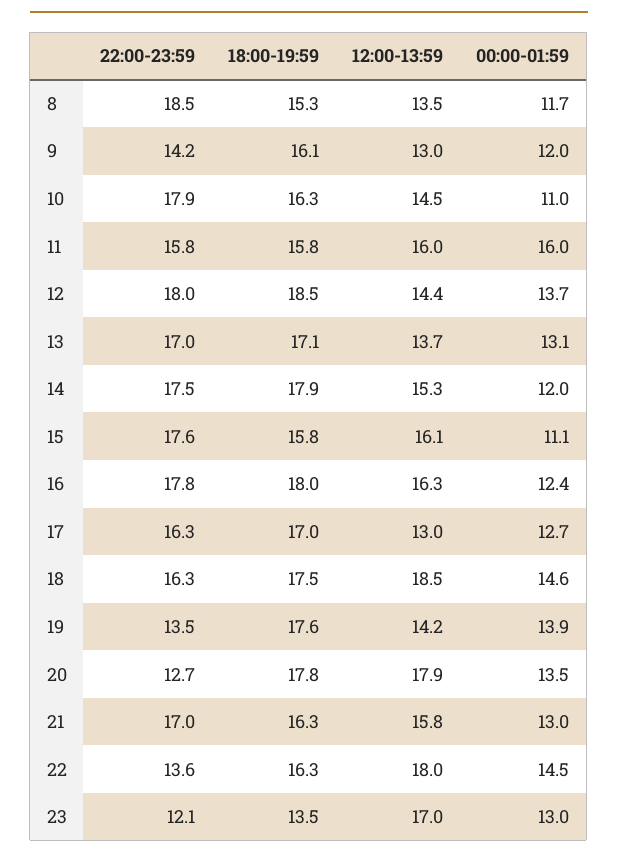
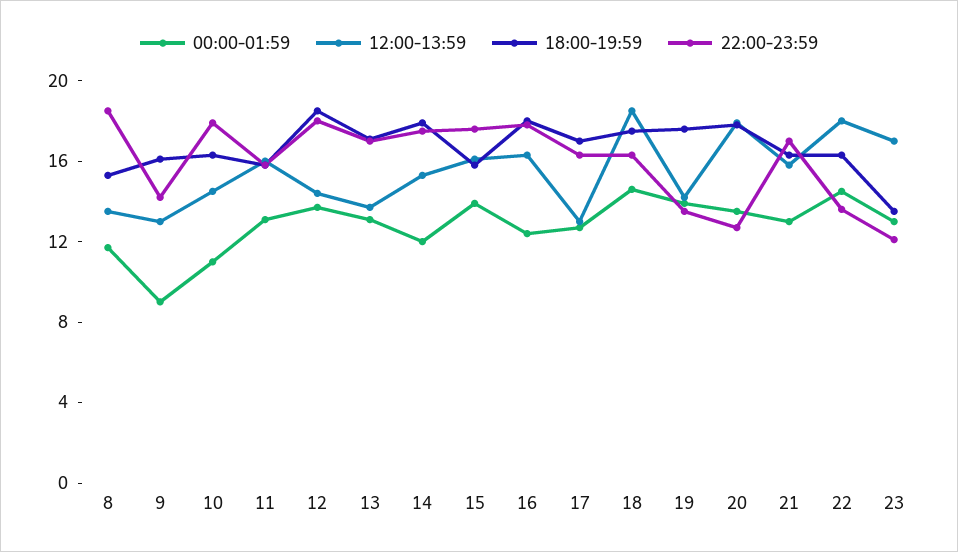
00:00-01:59, 9: 12 -> 9
00:00-01:59, 11: 16 -> 13
00:00-01:59, 15: 11.1 -> 14

